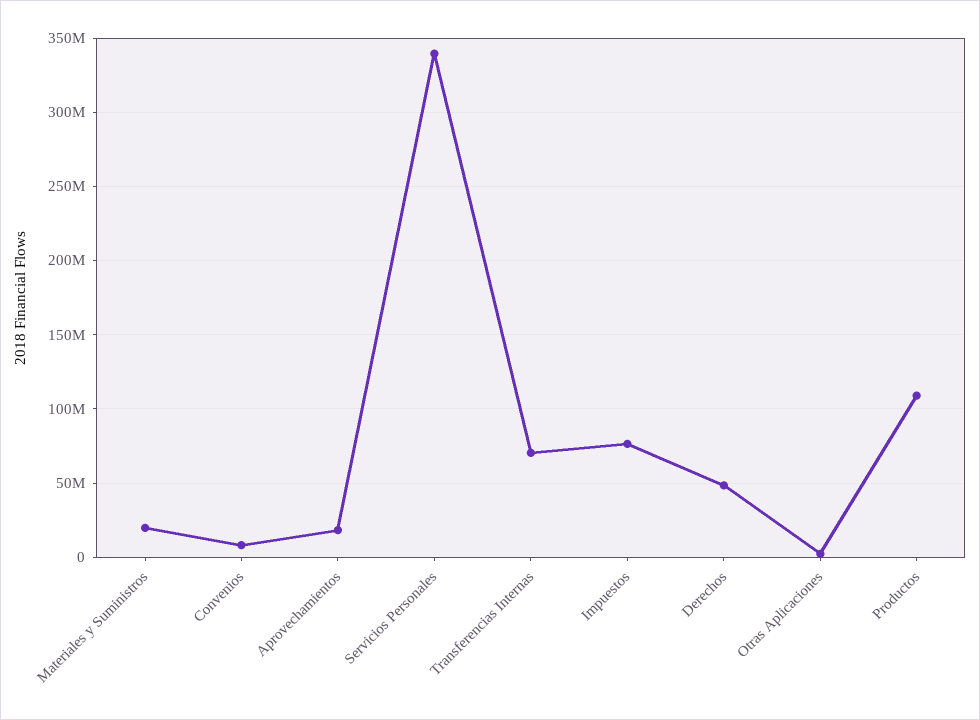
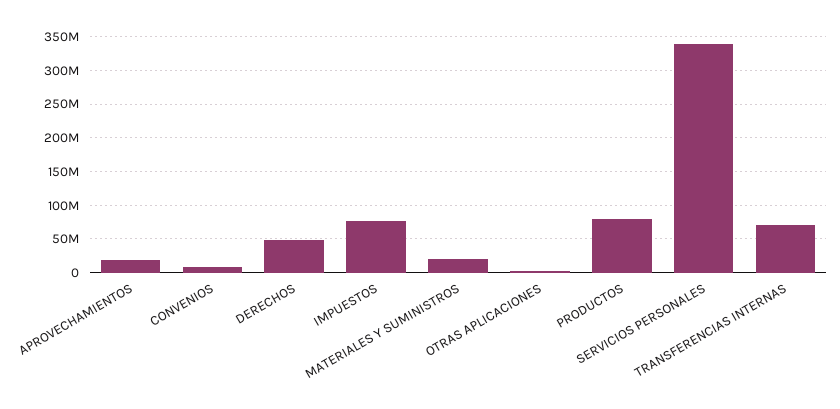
Productos: 110000000 -> 80000000

